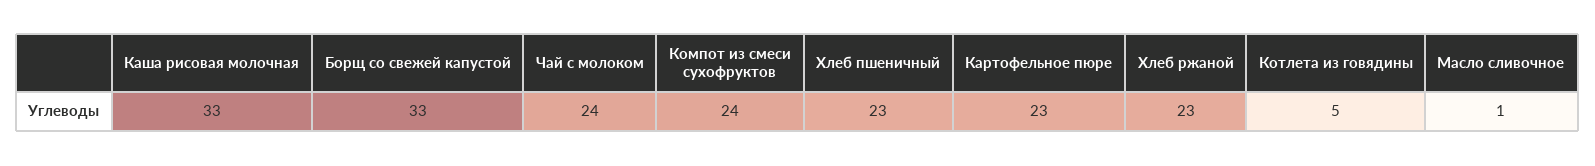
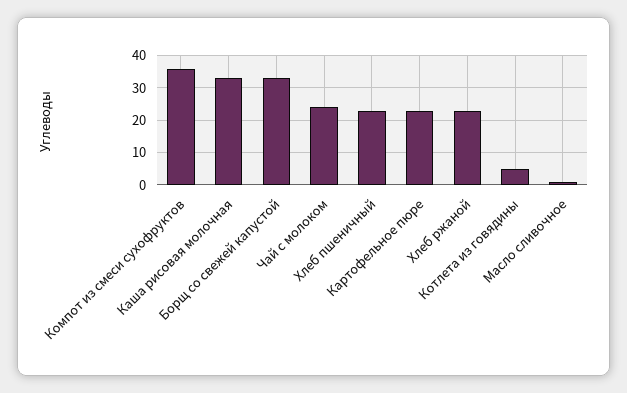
Компот из смеси сухофруктов: 24 -> 35

